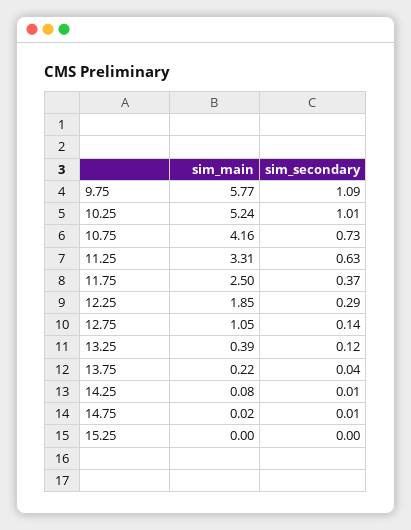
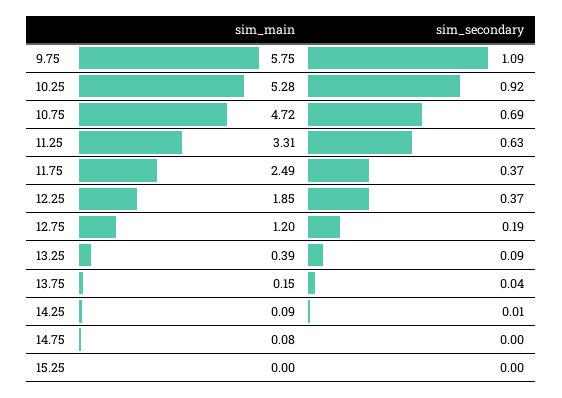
sim_main, 9.75: 5.77 -> 5.75
sim_main, 10.25: 5.24 -> 5.28
sim_secondary, 10.25: 1.01 -> 0.92
sim_main, 10.75: 4.16 -> 4.72
sim_secondary, 10.75: 0.73 -> 0.69
sim_main, 11.75: 2.5 -> 2.49
sim_secondary, 12.25: 0.29 -> 0.37
sim_main, 12.75: 1.05 -> 1.2
sim_secondary, 12.75: 0.14 -> 0.19
sim_secondary, 13.25: 0.12 -> 0.09
sim_main, 13.75: 0.22 -> 0.15
sim_main, 14.25: 0.08 -> 0.09
sim_main, 14.75: 0.02 -> 0.08
sim_secondary, 14.75: 0.01 -> 0

